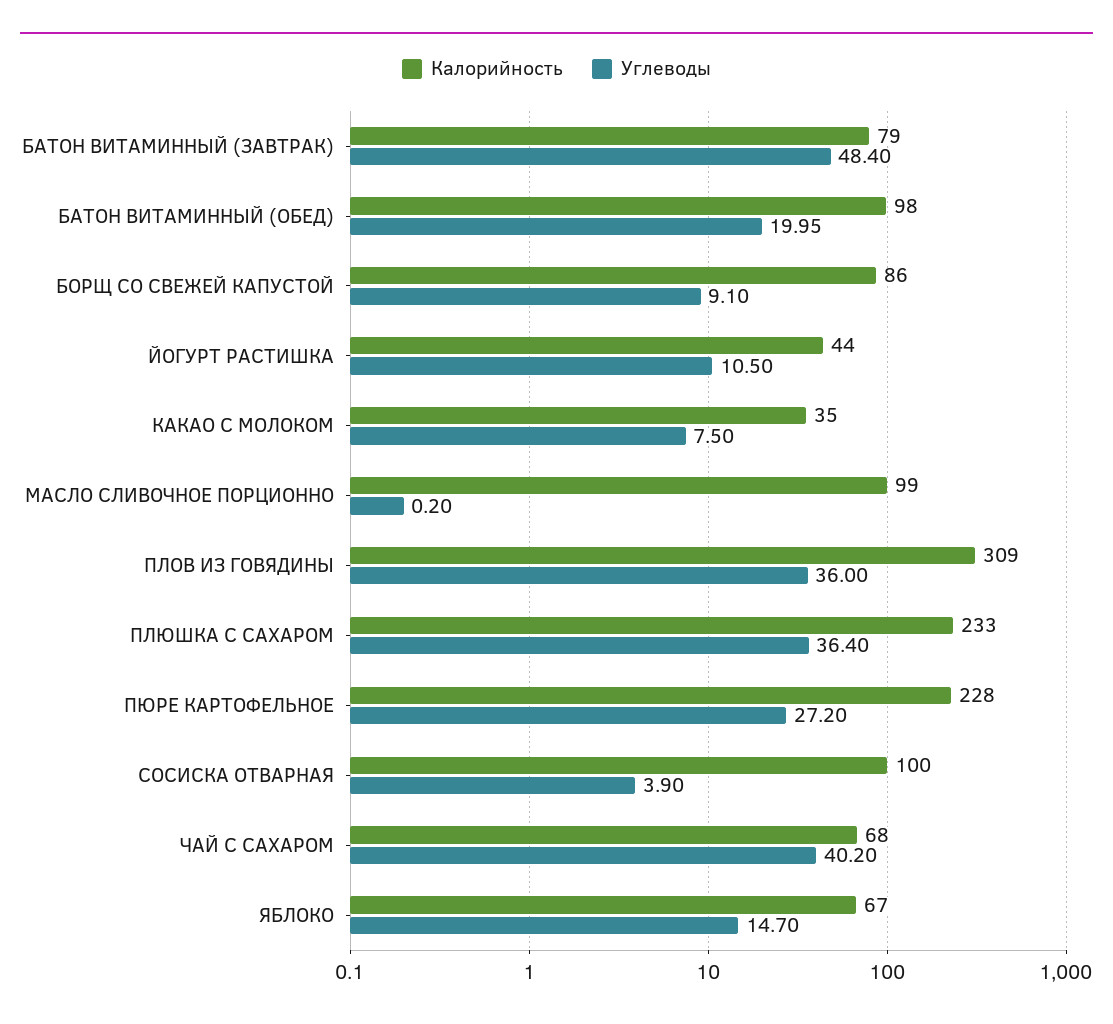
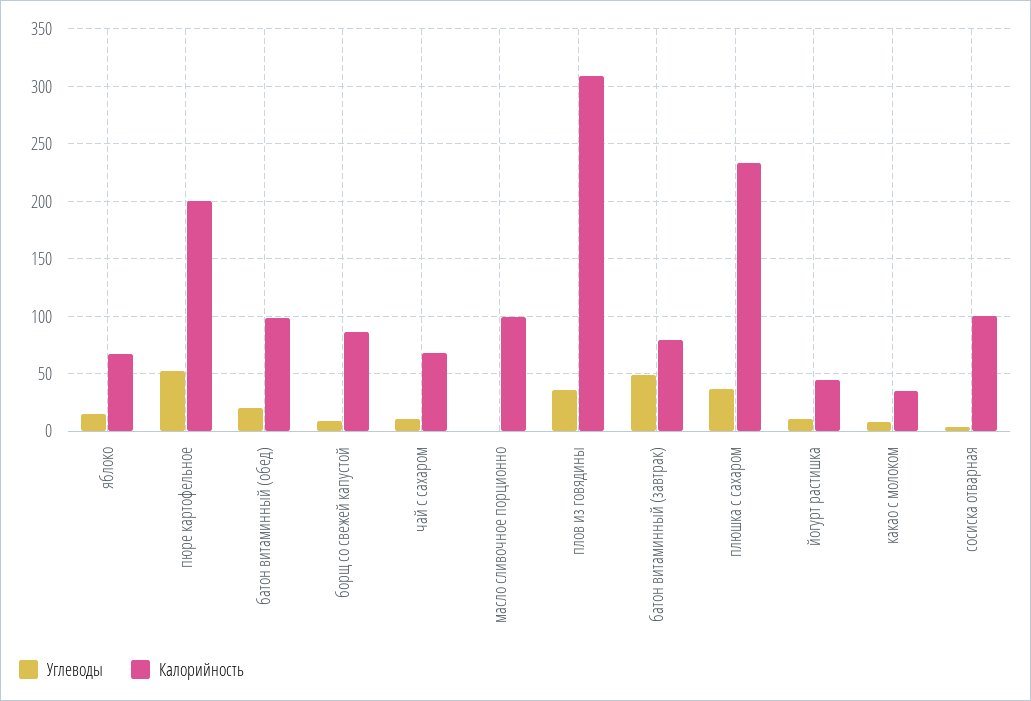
Калорийность, ПЮРЕ КАРТОФЕЛЬНОЕ: 228 -> 200
Углеводы, ПЮРЕ КАРТОФЕЛЬНОЕ: 27.2 -> 50
Углеводы, ЧАЙ С САХАРОМ: 40.2 -> 10

